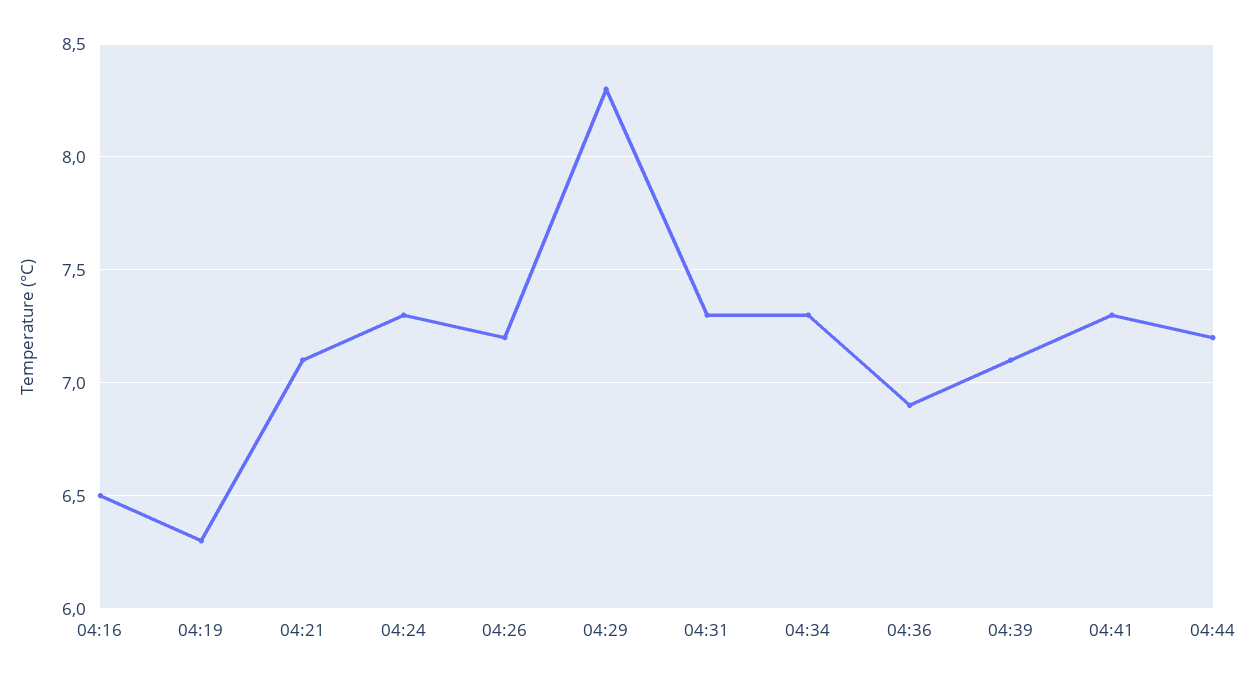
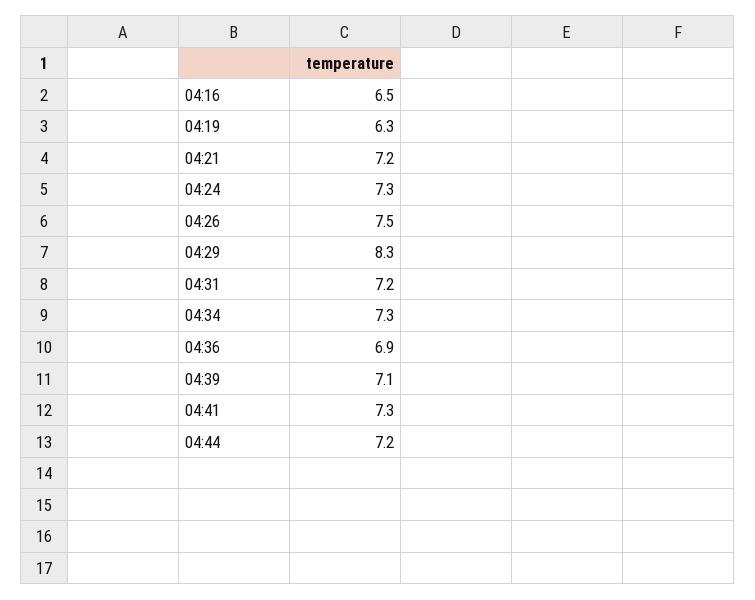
04:21: 7.1 -> 7.2
04:26: 7.2 -> 7.5
04:31: 7.3 -> 7.2

